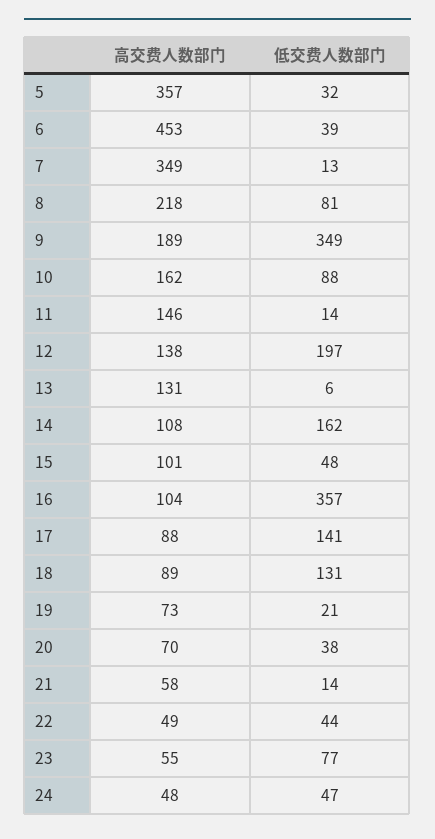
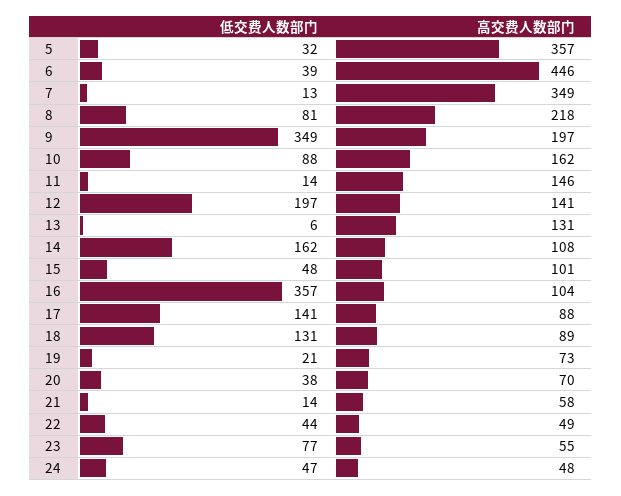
高交费人数部门, 6: 453 -> 446
高交费人数部门, 9: 189 -> 197
高交费人数部门, 12: 138 -> 141

